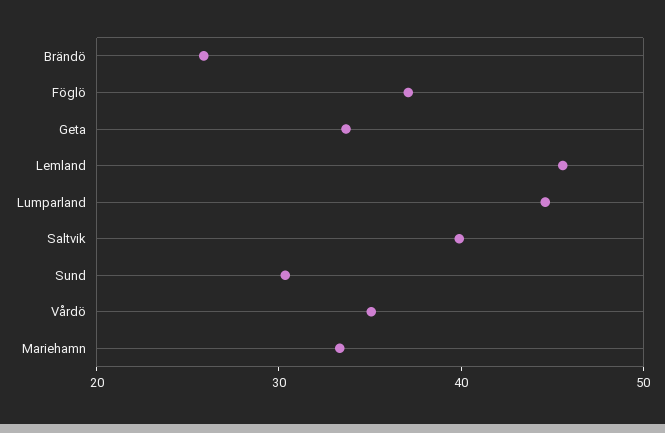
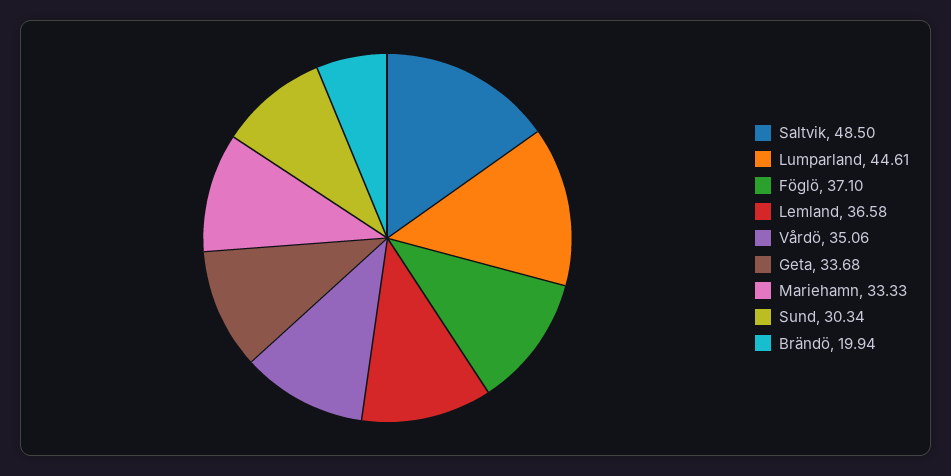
Brändö: 26 -> 19.94
Lemland: 46 -> 36.58
Saltvik: 40 -> 48.5

